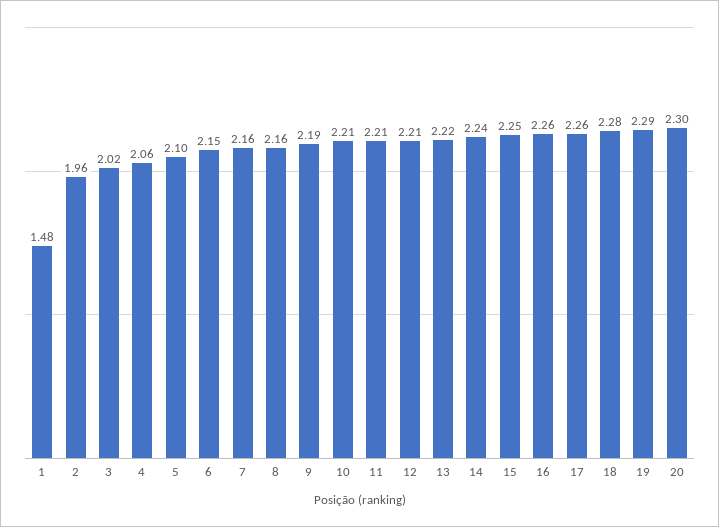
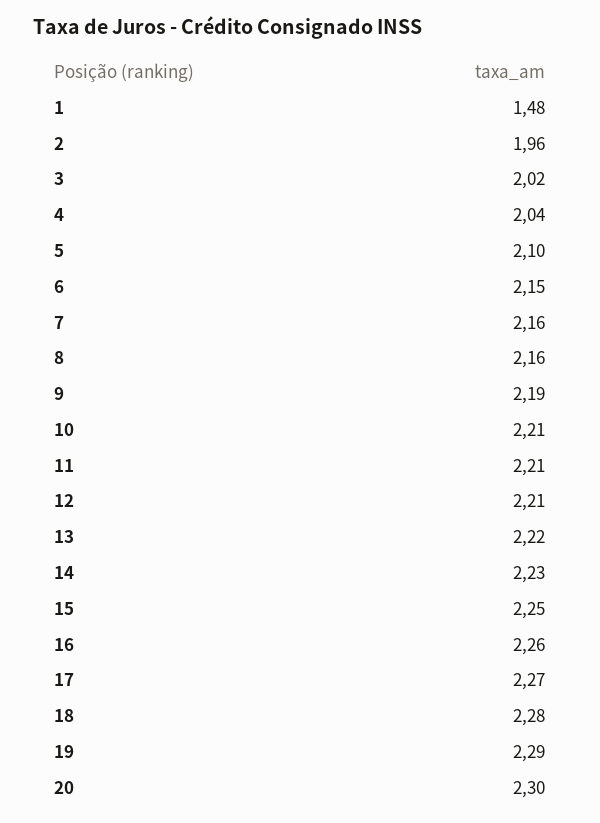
4: 2.06 -> 2.04
14: 2.24 -> 2.23
17: 2.26 -> 2.27

